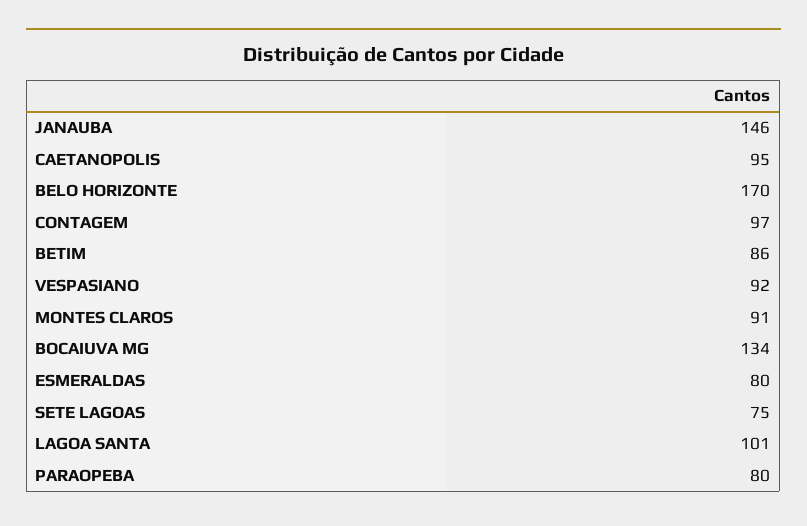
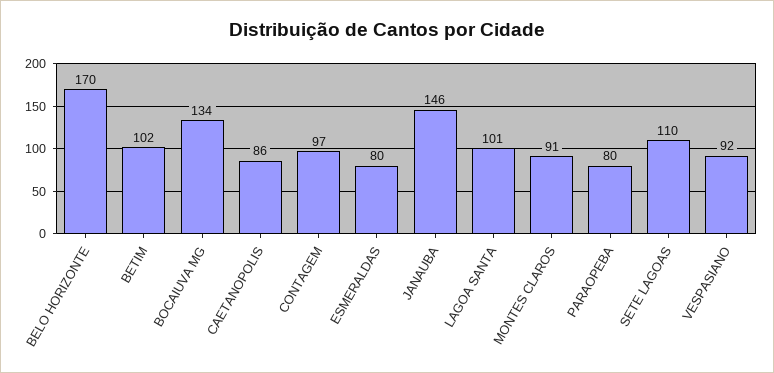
CAETANOPOLIS: 95 -> 86
BETIM: 86 -> 102
SETE LAGOAS: 75 -> 110

